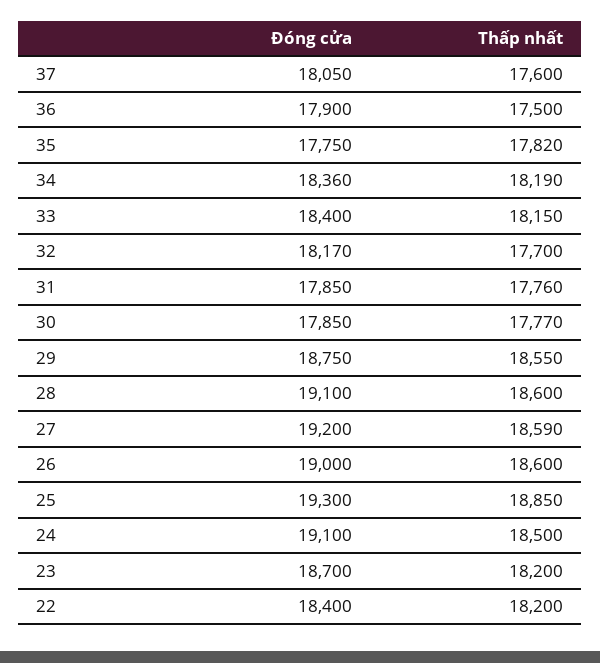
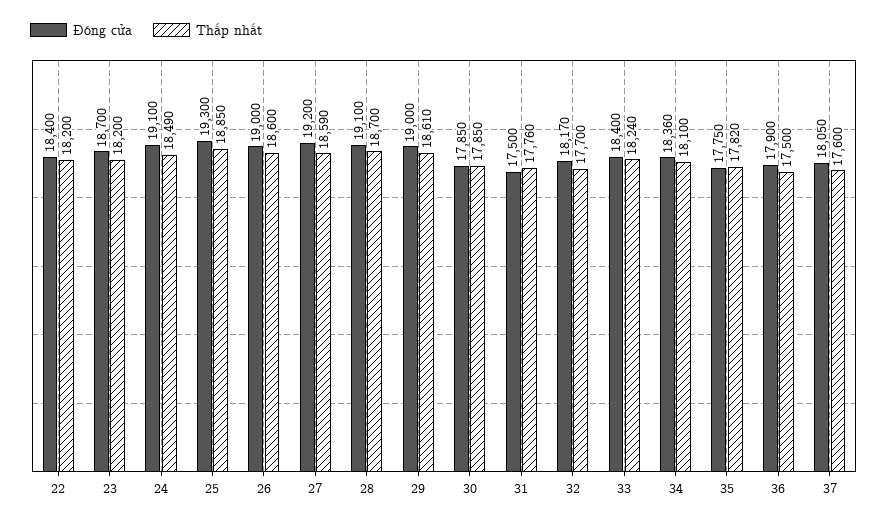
Thấp nhất, 34: 18190 -> 18100
Thấp nhất, 33: 18150 -> 18240
Đóng cửa, 31: 17850 -> 17500
Thấp nhất, 30: 17770 -> 17850
Đóng cửa, 29: 18750 -> 19000
Thấp nhất, 29: 18550 -> 18610
Thấp nhất, 28: 18600 -> 18700
Thấp nhất, 24: 18500 -> 18490

